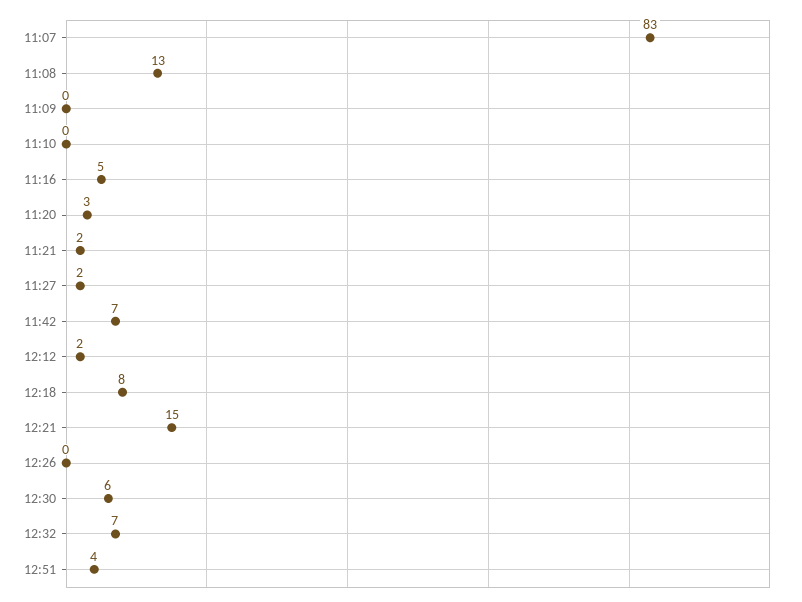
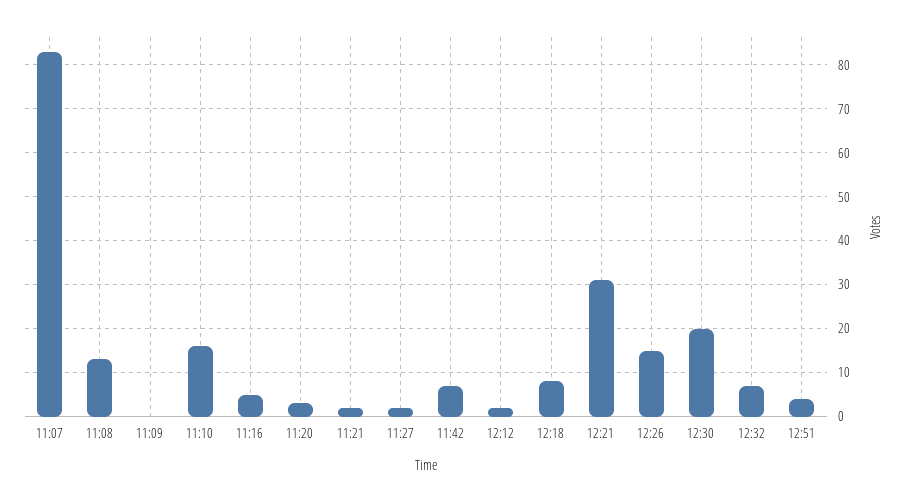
11:10: 0 -> 15
12:21: 15 -> 30
12:26: 0 -> 15
12:30: 6 -> 20

